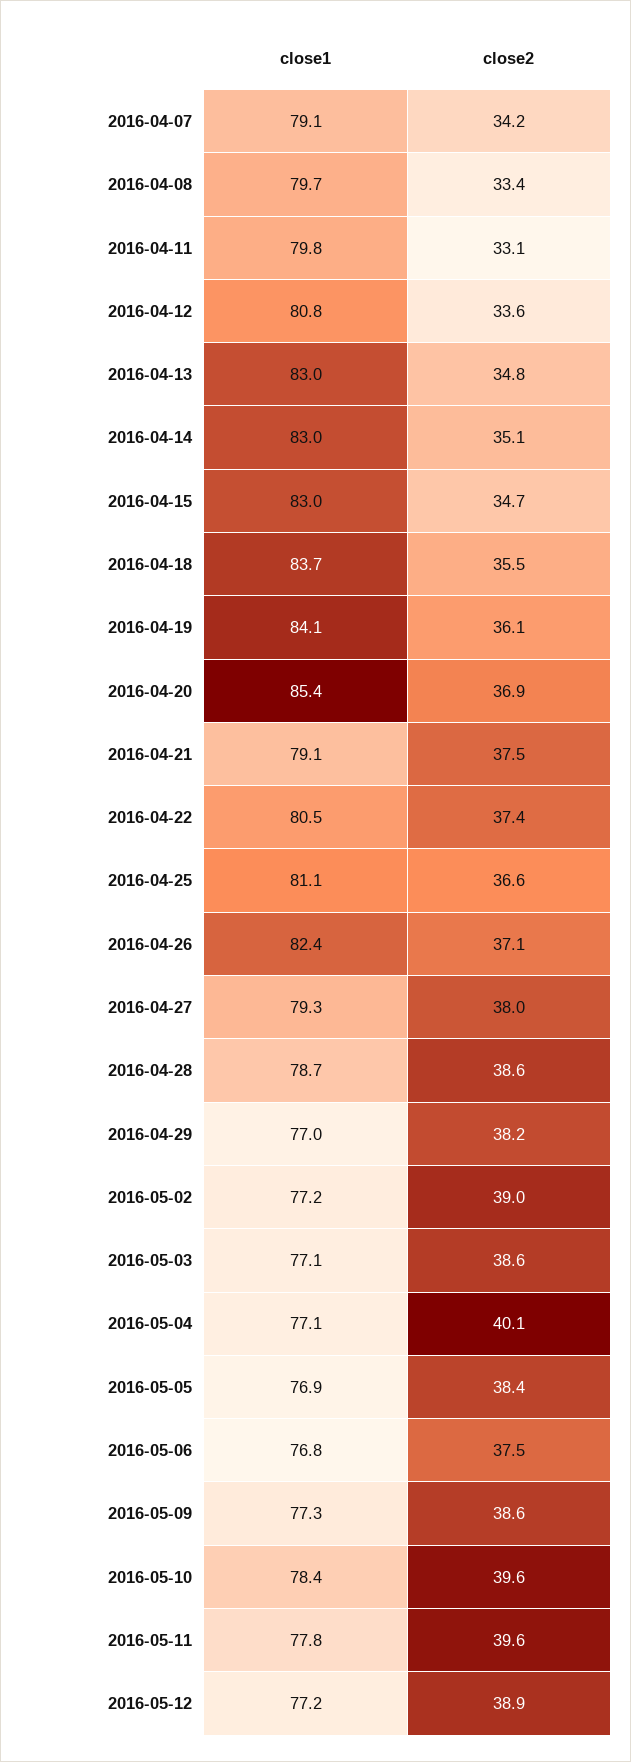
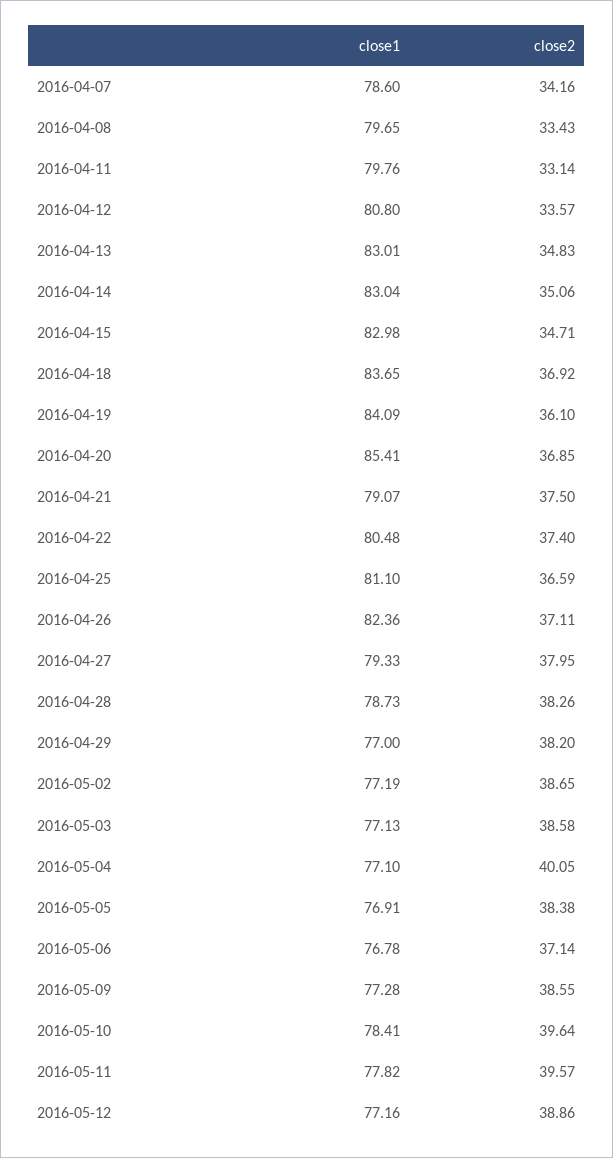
close1, 2016-04-07: 79.1 -> 78.6
close2, 2016-04-18: 35.5 -> 36.92
close2, 2016-04-28: 38.6 -> 38.26
close2, 2016-05-02: 39 -> 38.65
close2, 2016-05-06: 37.5 -> 37.14

